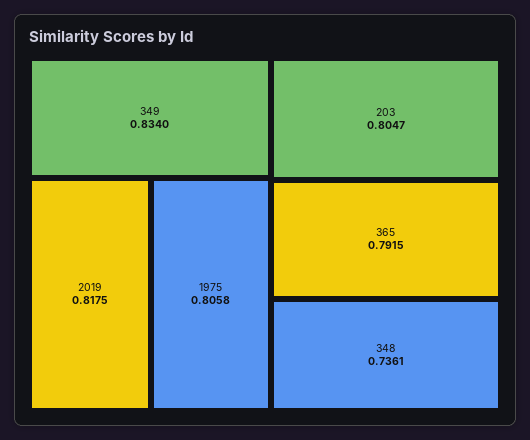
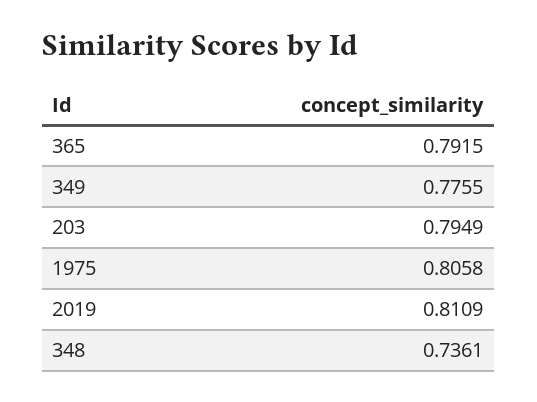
349: 0.834 -> 0.7755
2019: 0.8175 -> 0.8109
203: 0.8047 -> 0.7949

